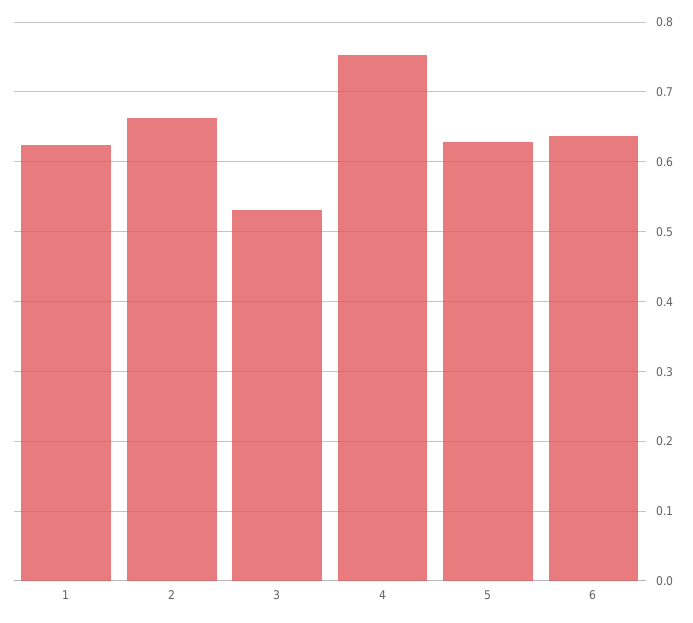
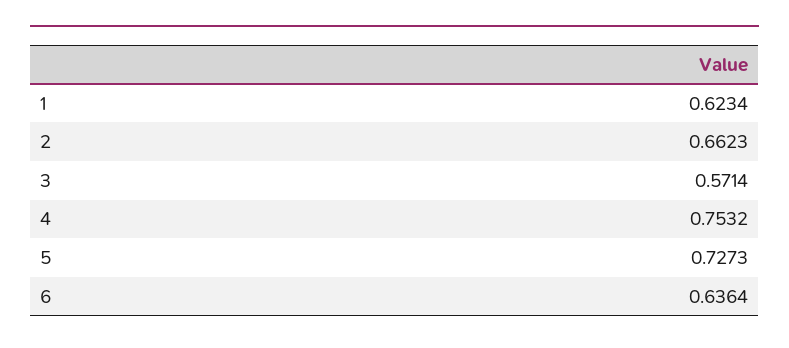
3: 0.53 -> 0.5714
5: 0.63 -> 0.7273

